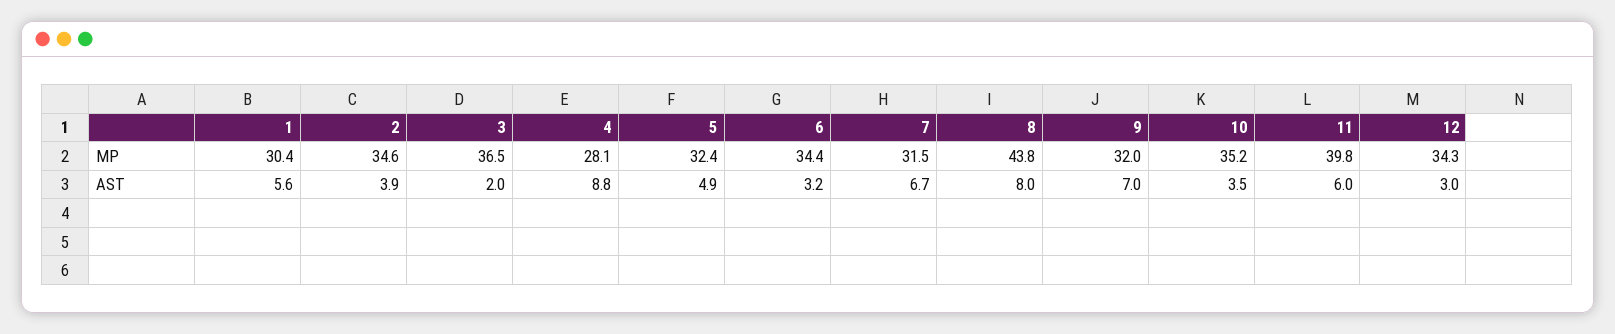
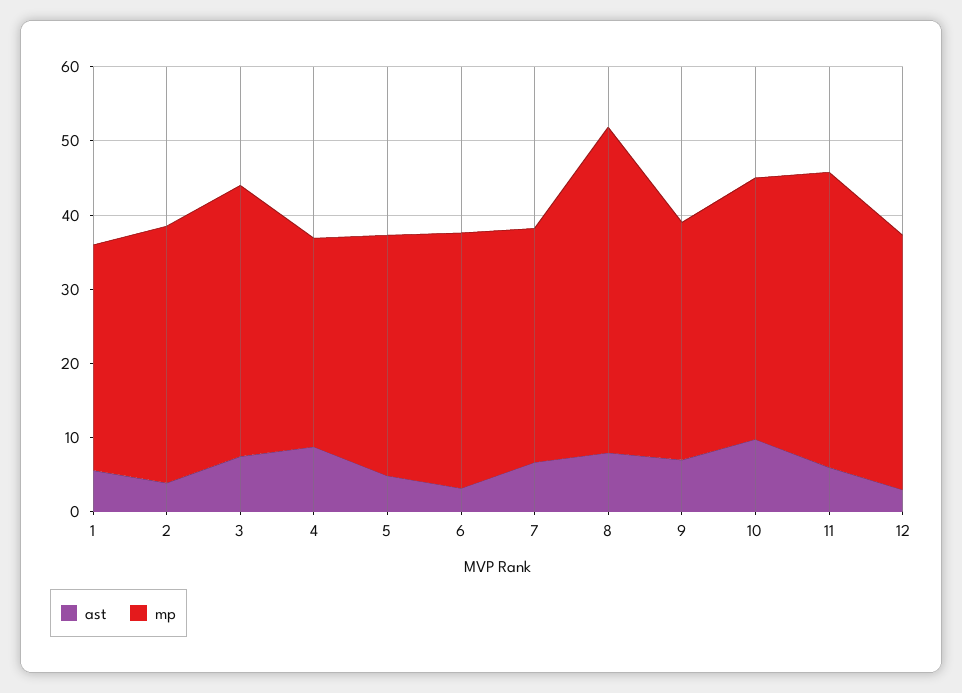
AST, 3: 2 -> 8
AST, 10: 3.5 -> 10

